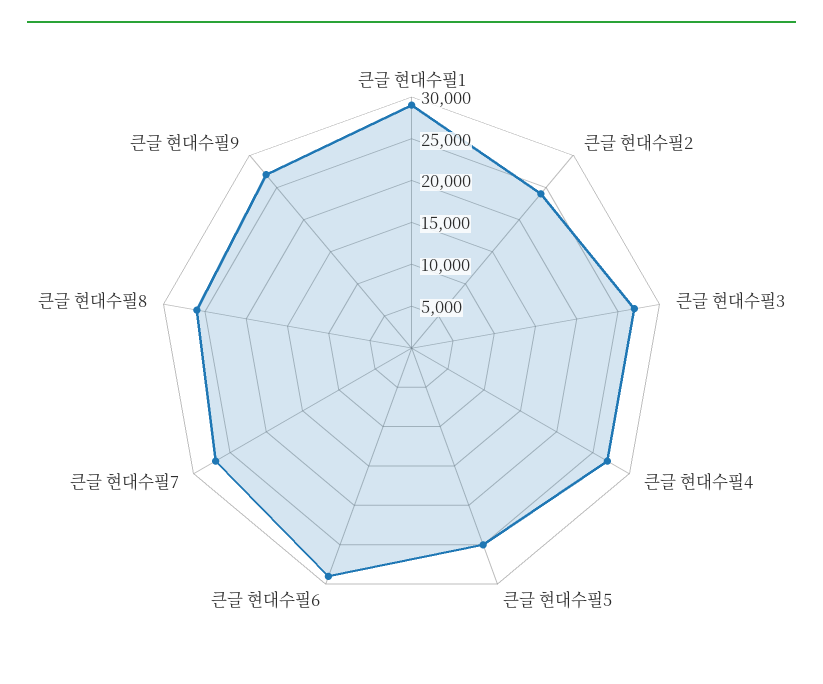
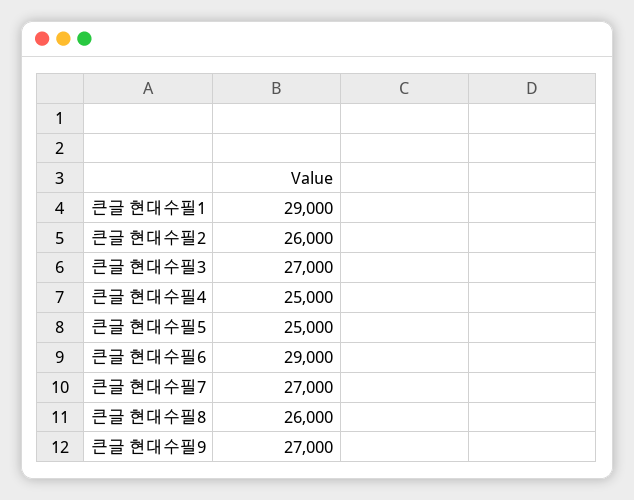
큰글 현대수필2: 24000 -> 26000
큰글 현대수필4: 27000 -> 25000

